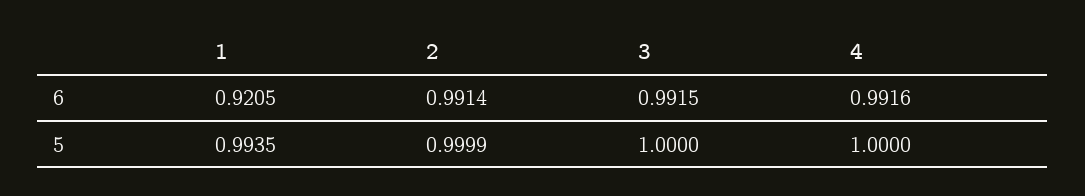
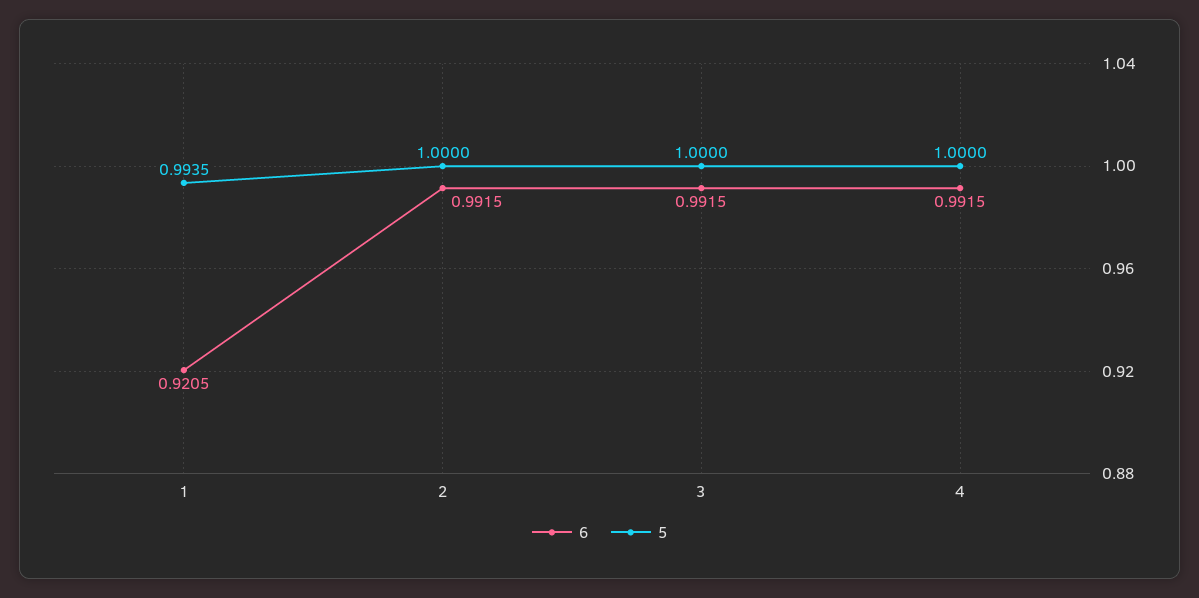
6, 2: 0.9914 -> 0.9915
6, 4: 0.9916 -> 0.9915
5, 2: 0.9999 -> 1

